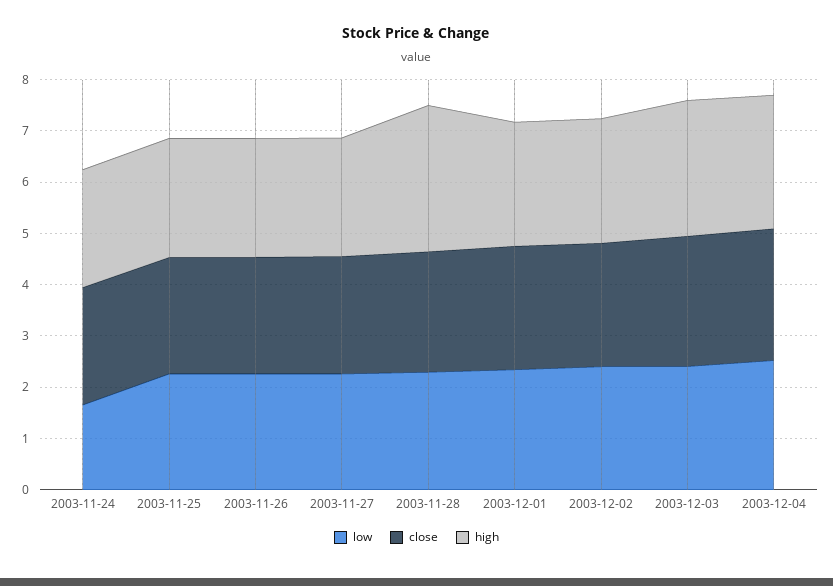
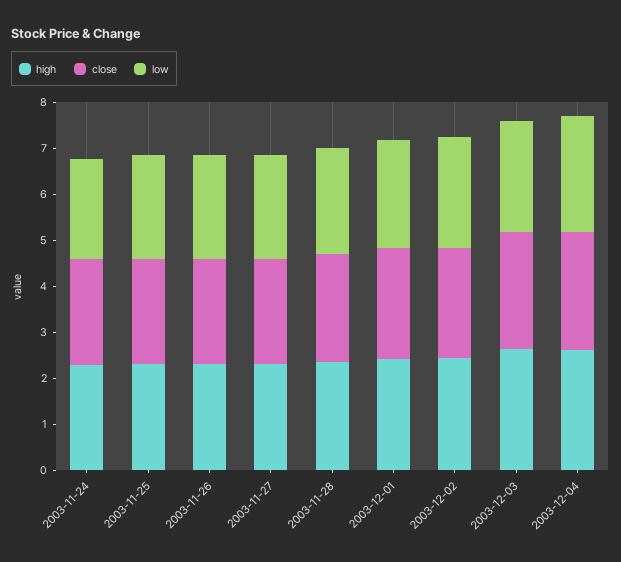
low, 2003-11-24: 1.6 -> 2.2
high, 2003-11-28: 2.8 -> 2.4

